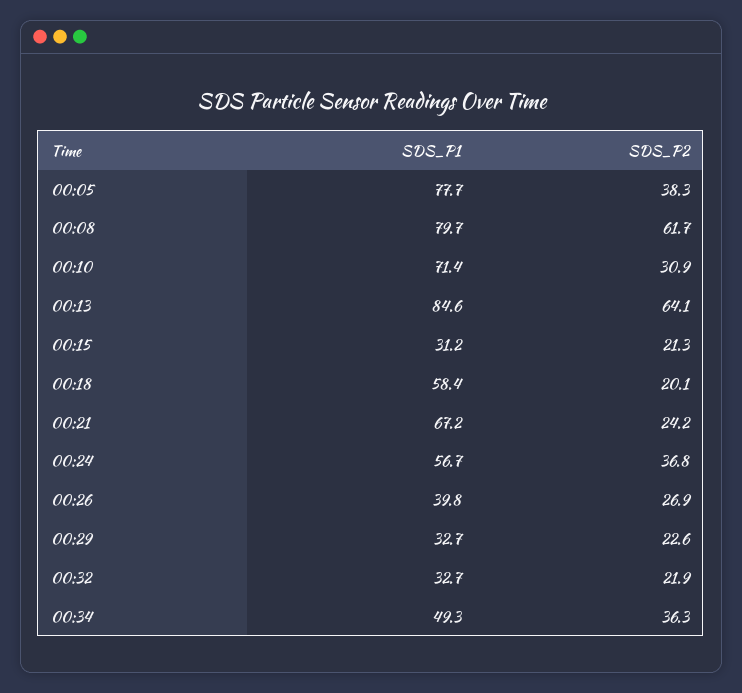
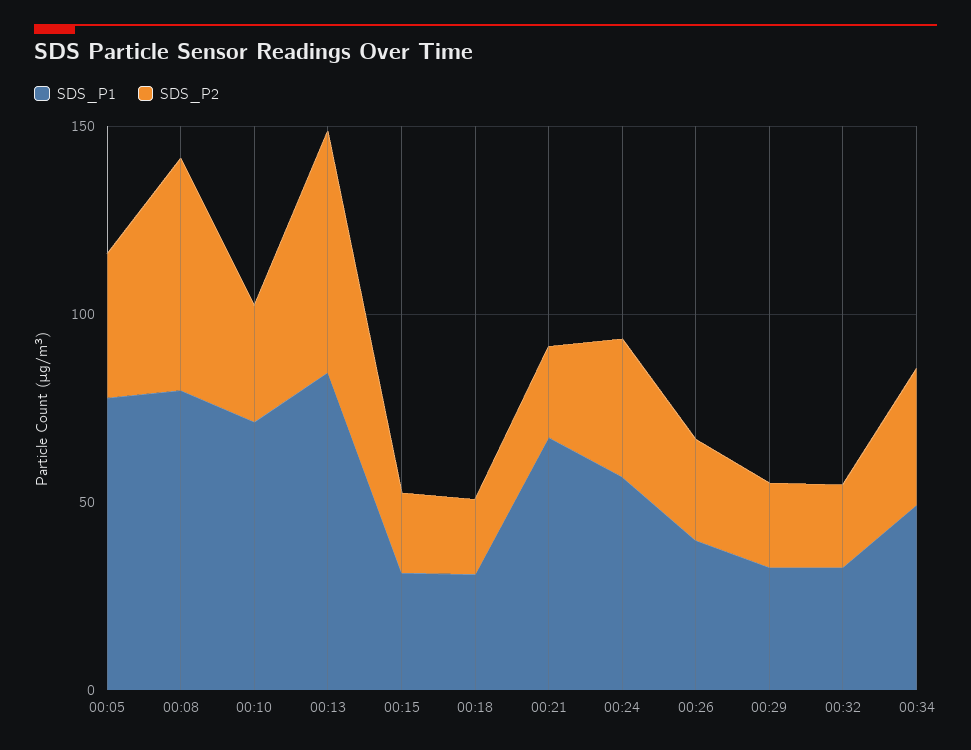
SDS_P1, 00:18: 58.4 -> 30

